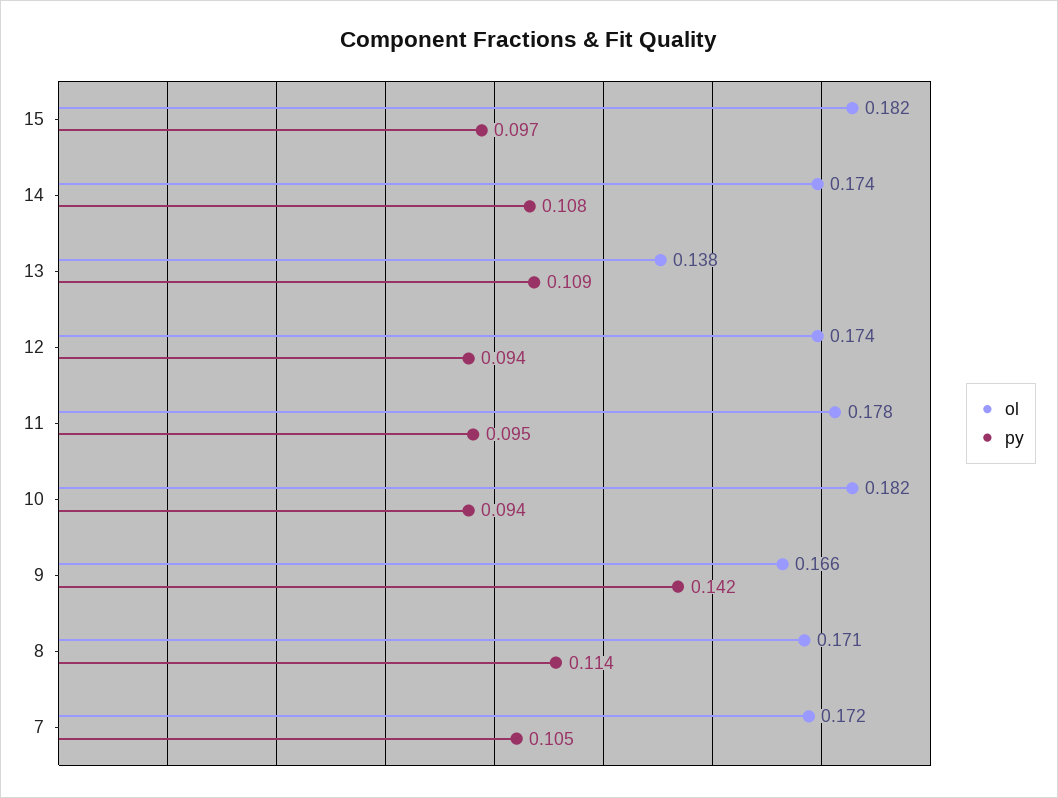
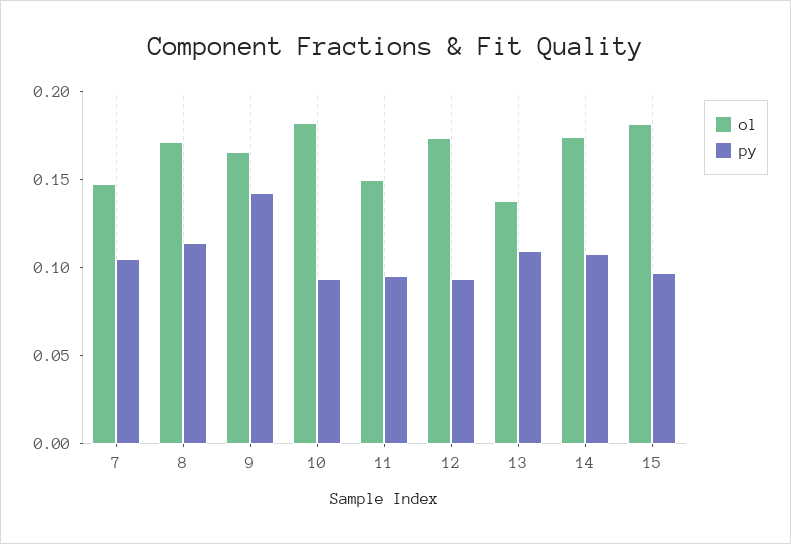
ol, 11: 0.178 -> 0.15
ol, 7: 0.172 -> 0.15

